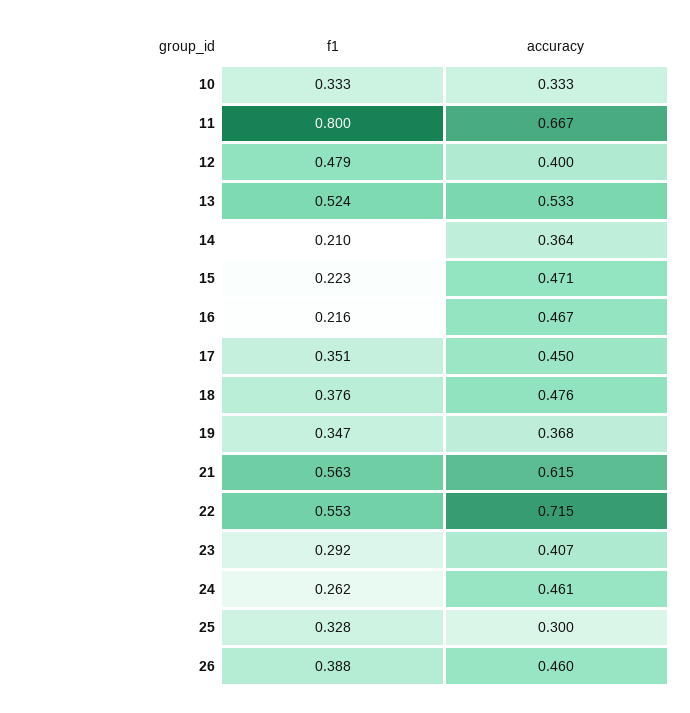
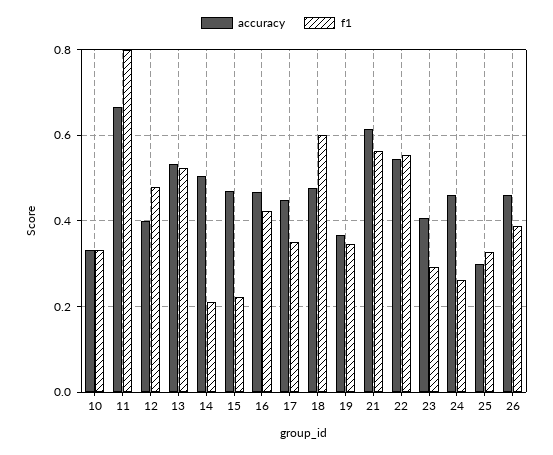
accuracy, 14: 0.364 -> 0.5
f1, 16: 0.216 -> 0.42
f1, 18: 0.376 -> 0.6
accuracy, 22: 0.715 -> 0.54

